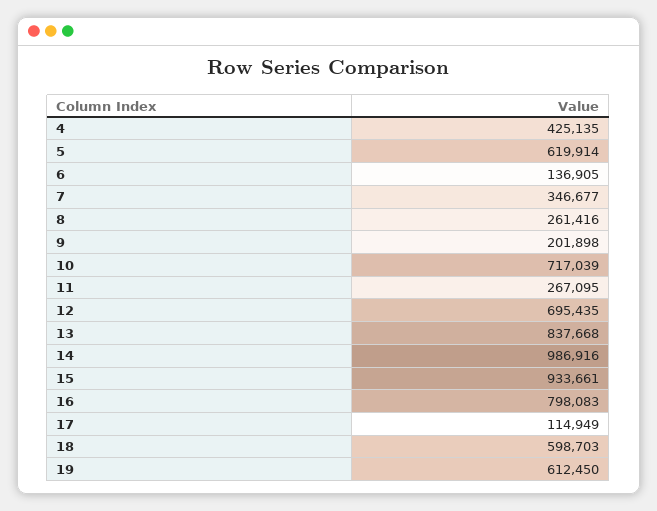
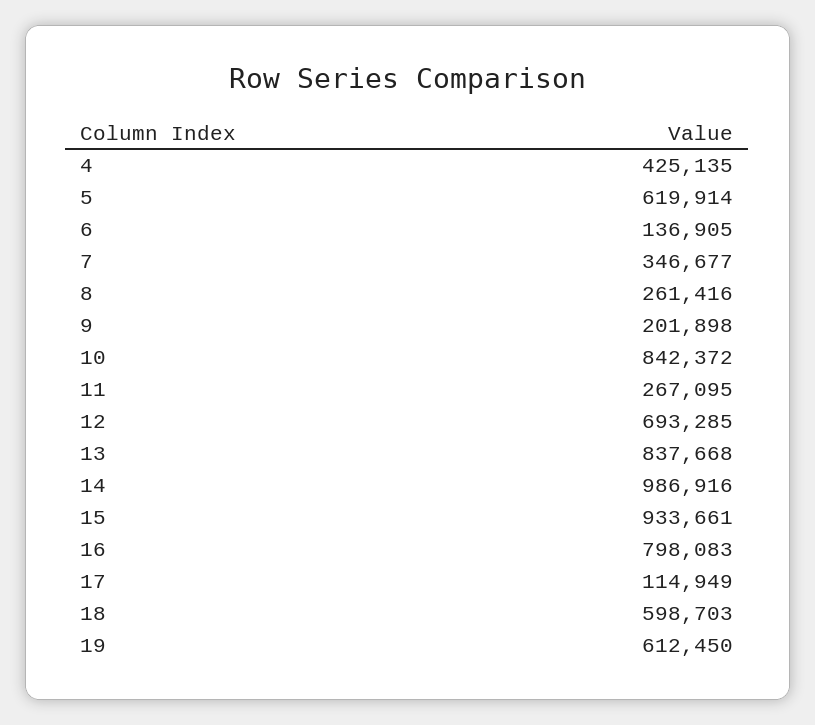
10: 717039 -> 842372
12: 695435 -> 693285

